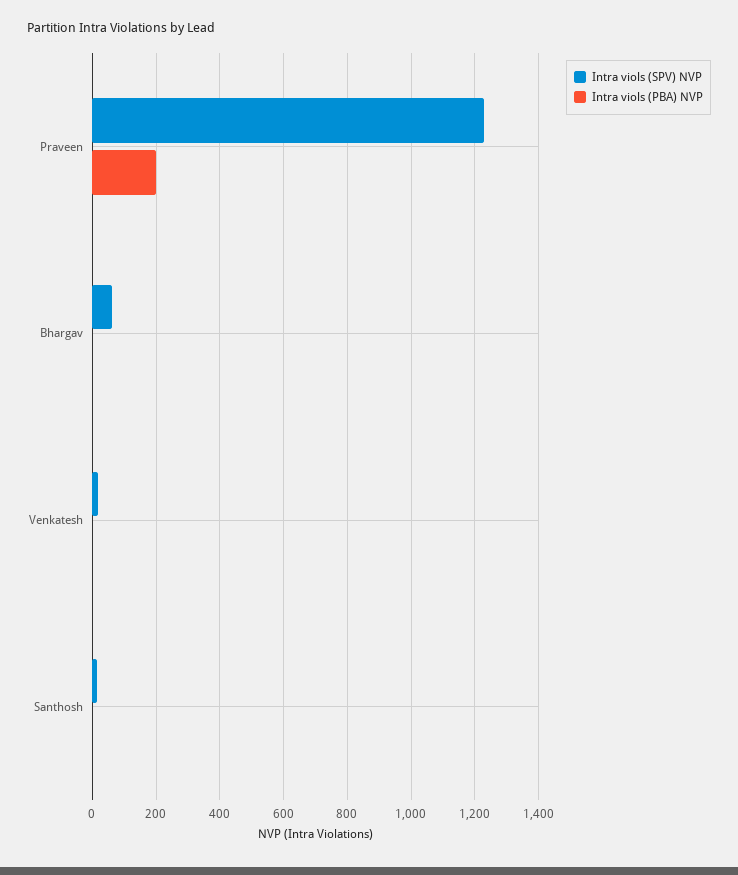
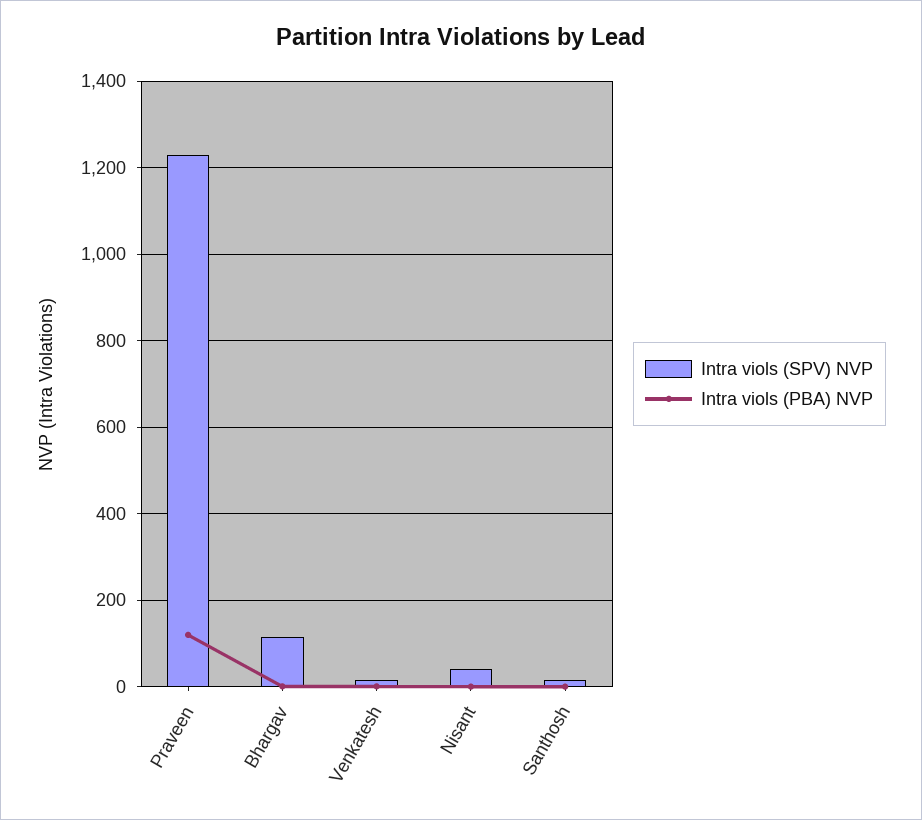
Intra viols (PBA) NVP, Praveen: 200 -> 120
Intra viols (SPV) NVP, Bhargav: 60 -> 120
Intra viols (SPV) NVP, Nisant: none -> 40
Intra viols (PBA) NVP, Nisant: none -> 0

